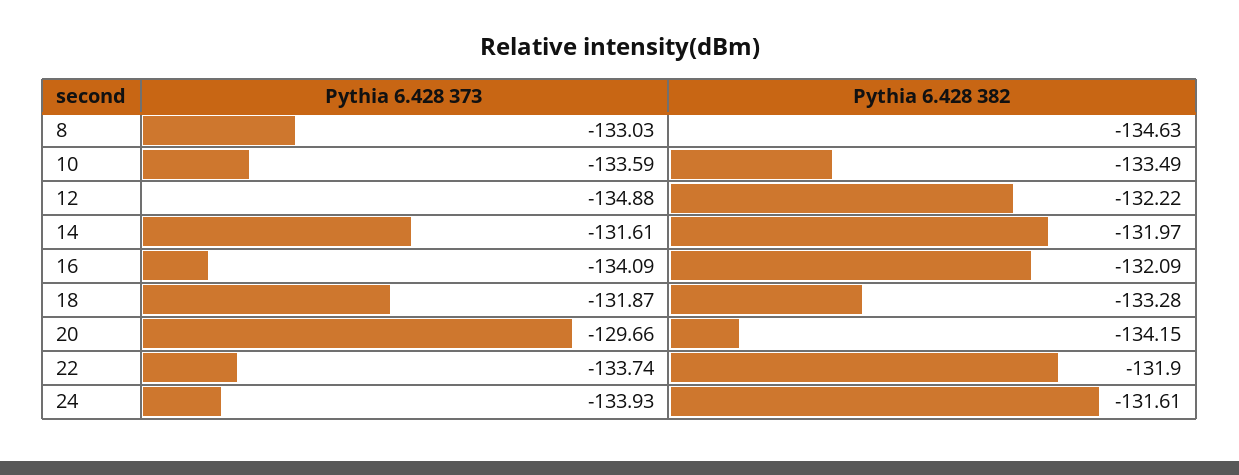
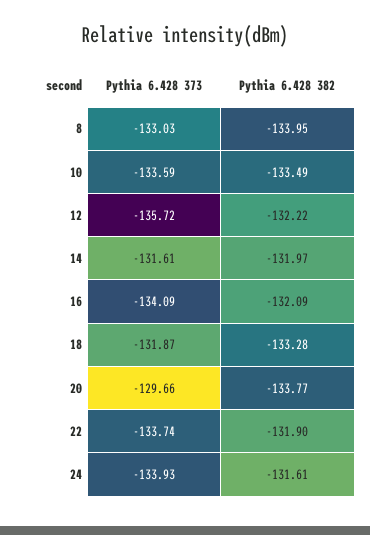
Pythia 6.428 382, 8: -134.63 -> -133.95
Pythia 6.428 373, 12: -134.88 -> -135.72
Pythia 6.428 382, 20: -134.15 -> -133.77

